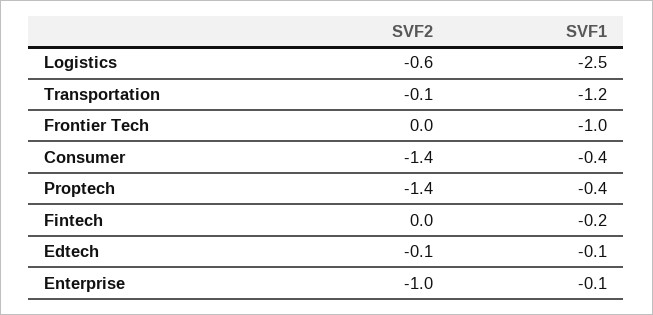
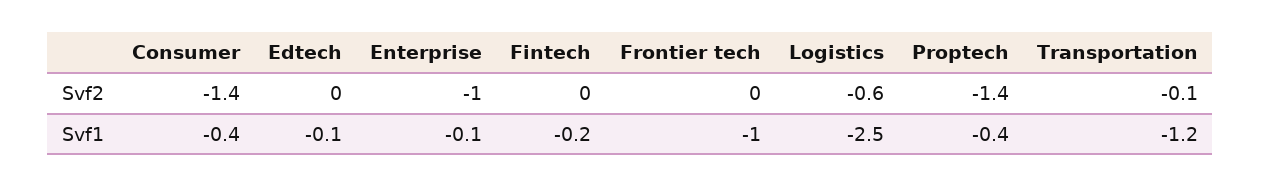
SVF2, Edtech: -0.1 -> 0

